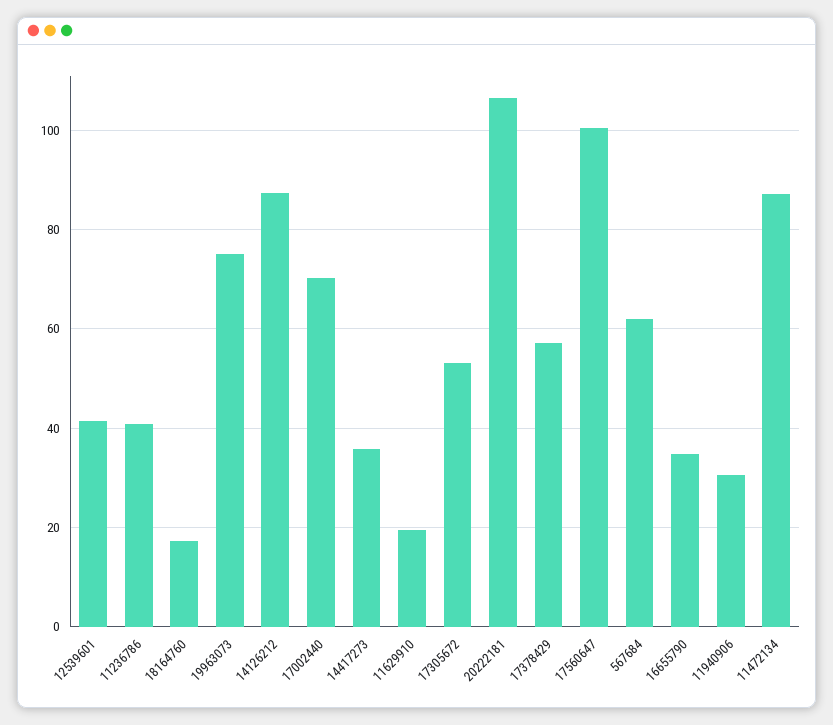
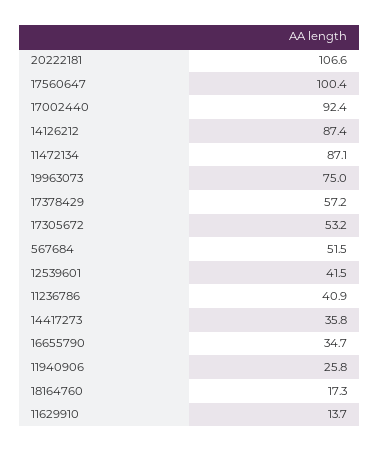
17002440: 70 -> 92.4
11629910: 20 -> 13.7
567684: 62 -> 51.5
11940906: 30 -> 25.8

